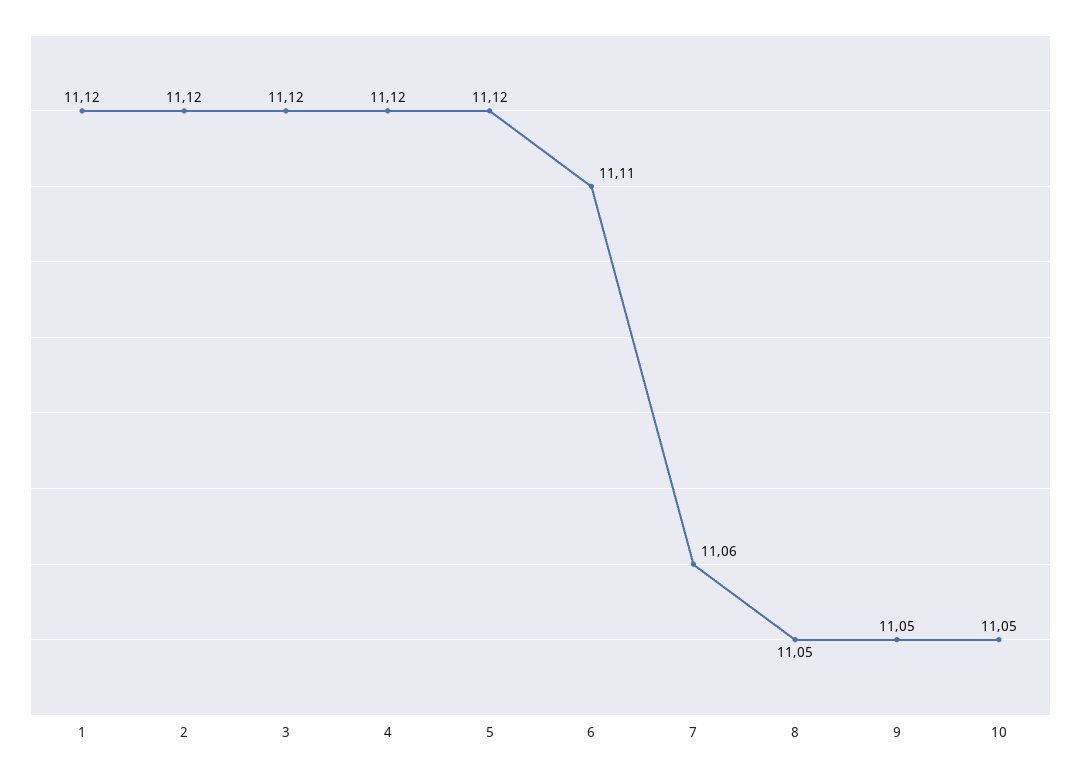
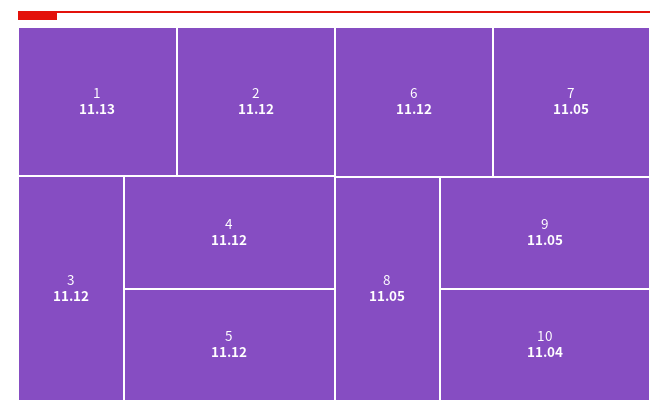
1: 11.12 -> 11.13
6: 11.11 -> 11.12
7: 11.06 -> 11.05
10: 11.05 -> 11.04

